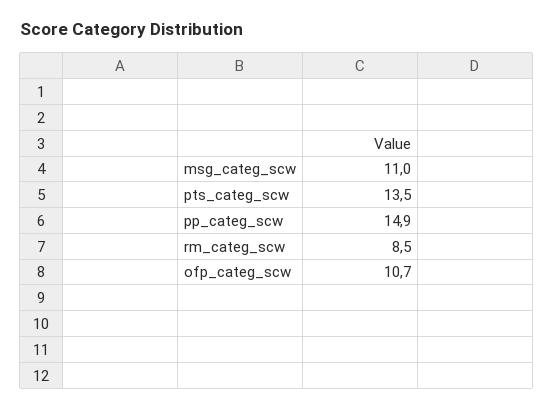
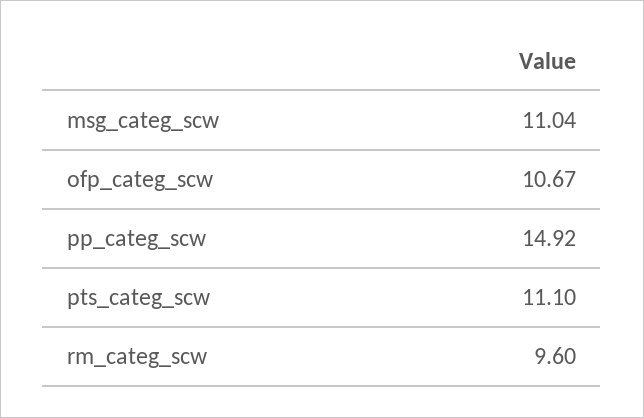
pts_categ_scw: 13.5 -> 11.1
rm_categ_scw: 8.5 -> 9.6

